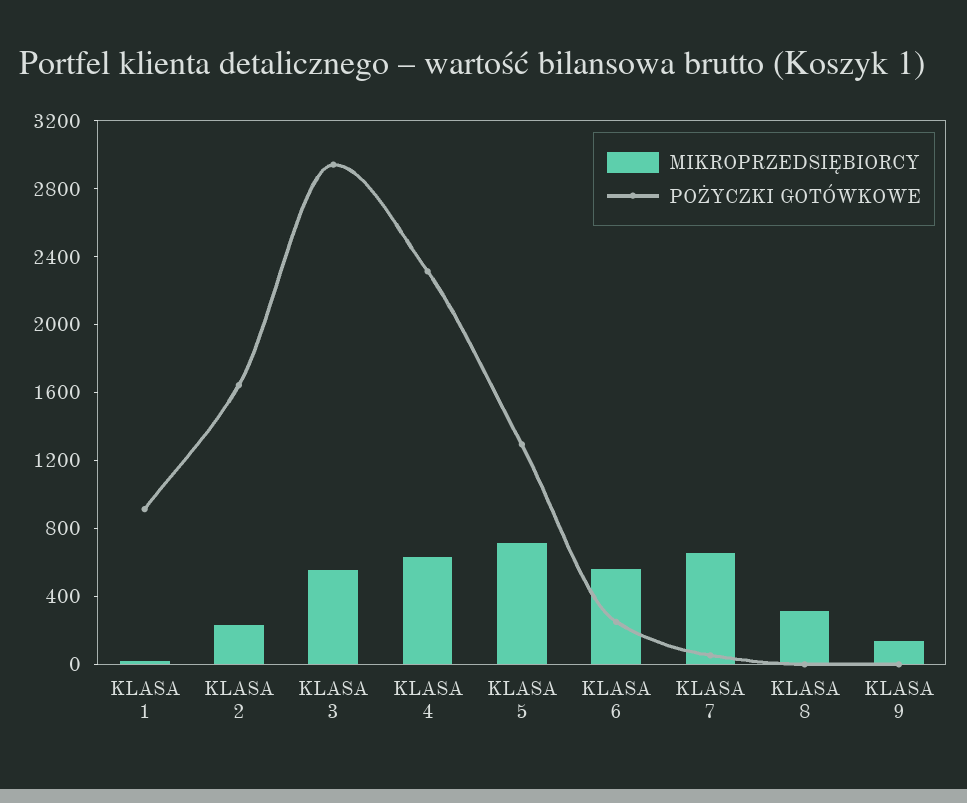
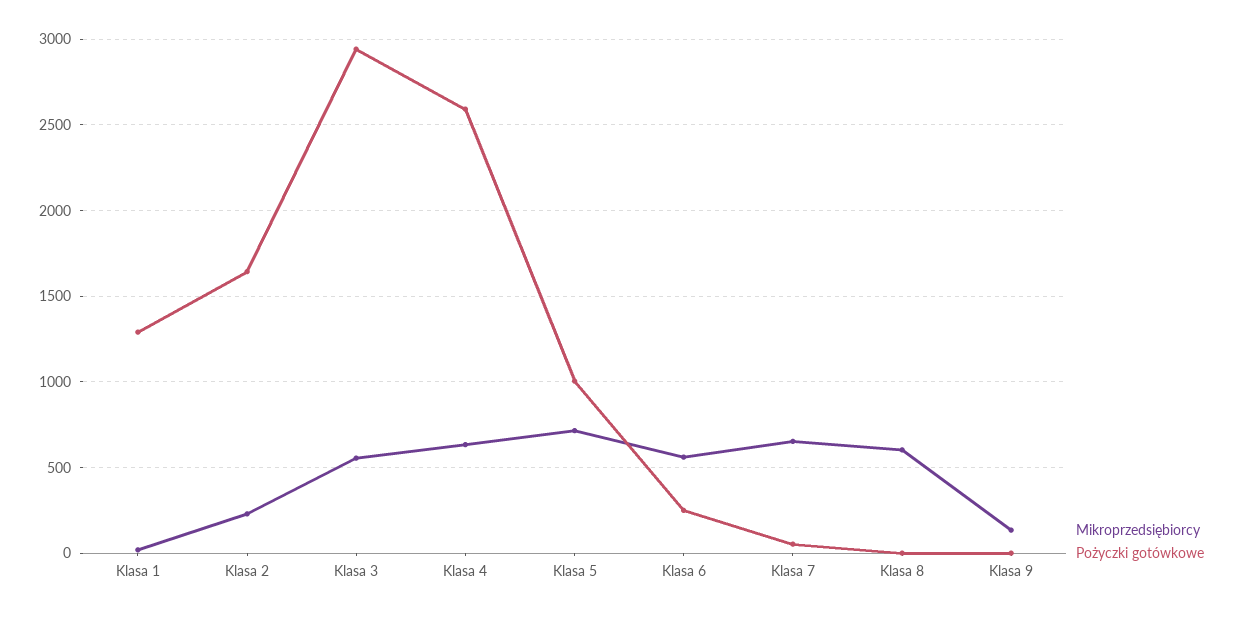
POŻYCZKI GOTÓWKOWE, KLASA 1: 900 -> 1300
POŻYCZKI GOTÓWKOWE, KLASA 4: 2300 -> 2600
POŻYCZKI GOTÓWKOWE, KLASA 5: 1300 -> 1000
MIKROPRZEDSIĘBIORCY, KLASA 8: 300 -> 600

